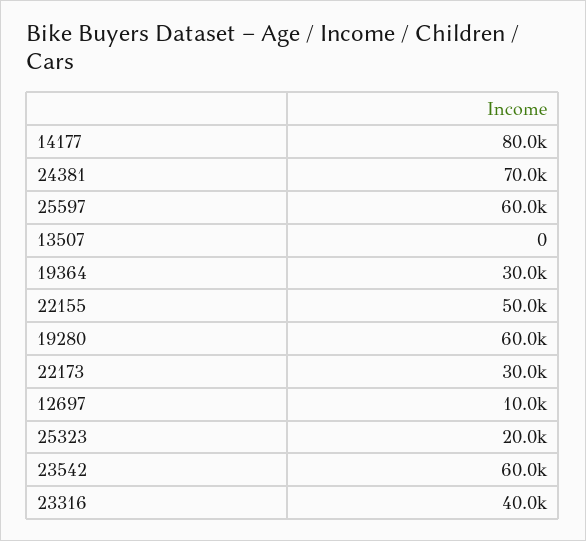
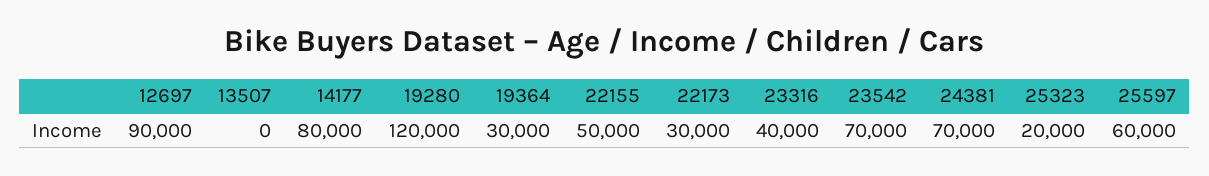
19280: 60000 -> 120000
12697: 10000 -> 90000
23542: 60000 -> 70000

